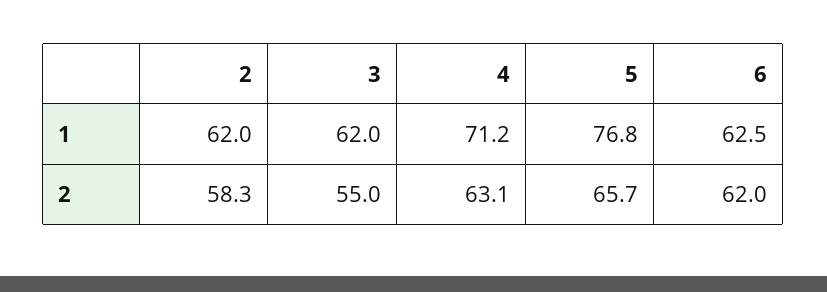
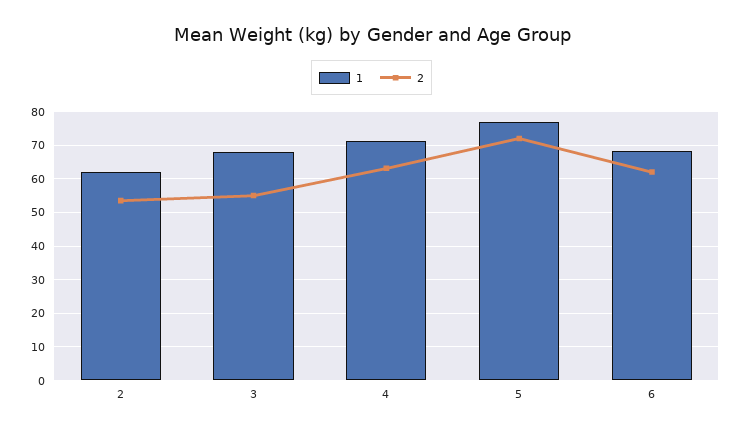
1, 3: 62 -> 68
1, 6: 62.5 -> 68
2, 2: 58.3 -> 54
2, 5: 65.7 -> 72

